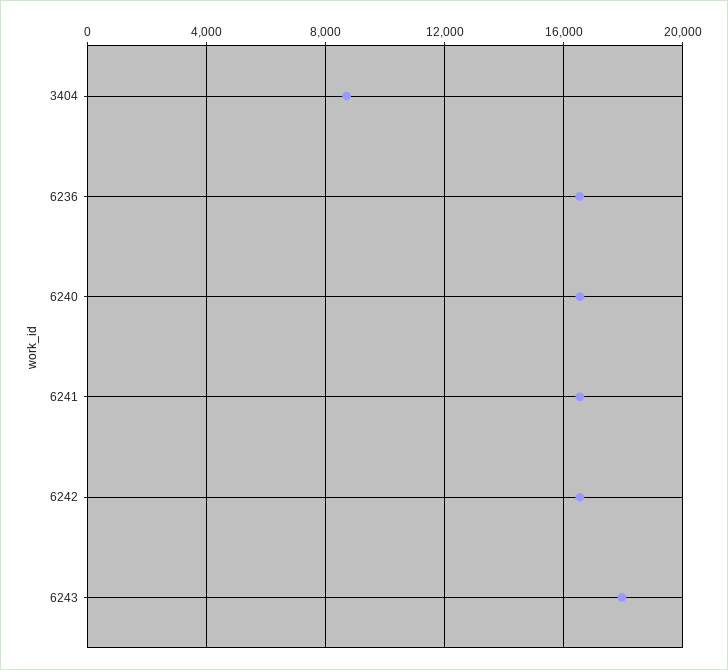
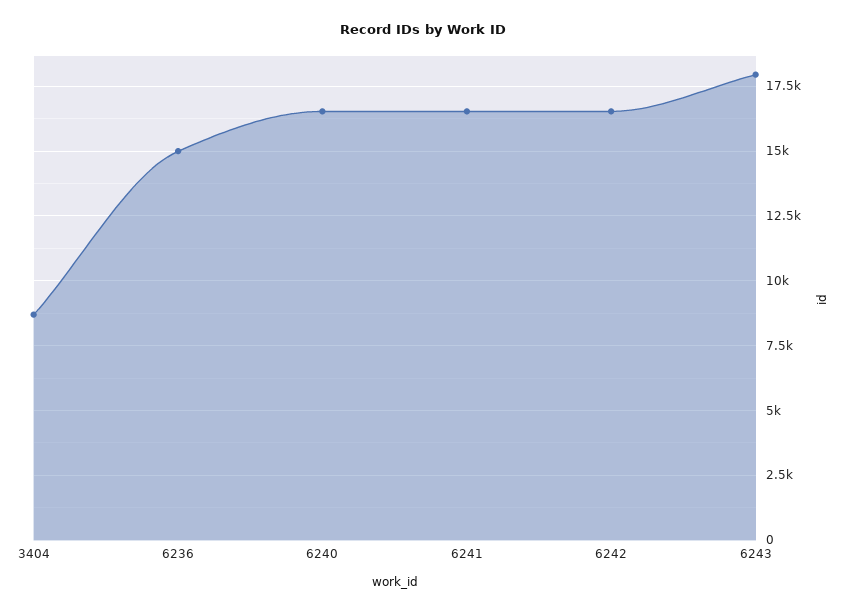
6236: 16500 -> 15000

